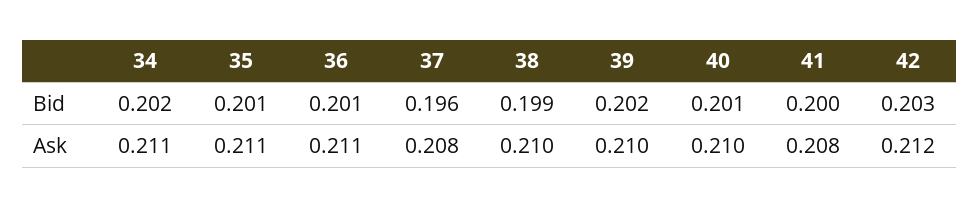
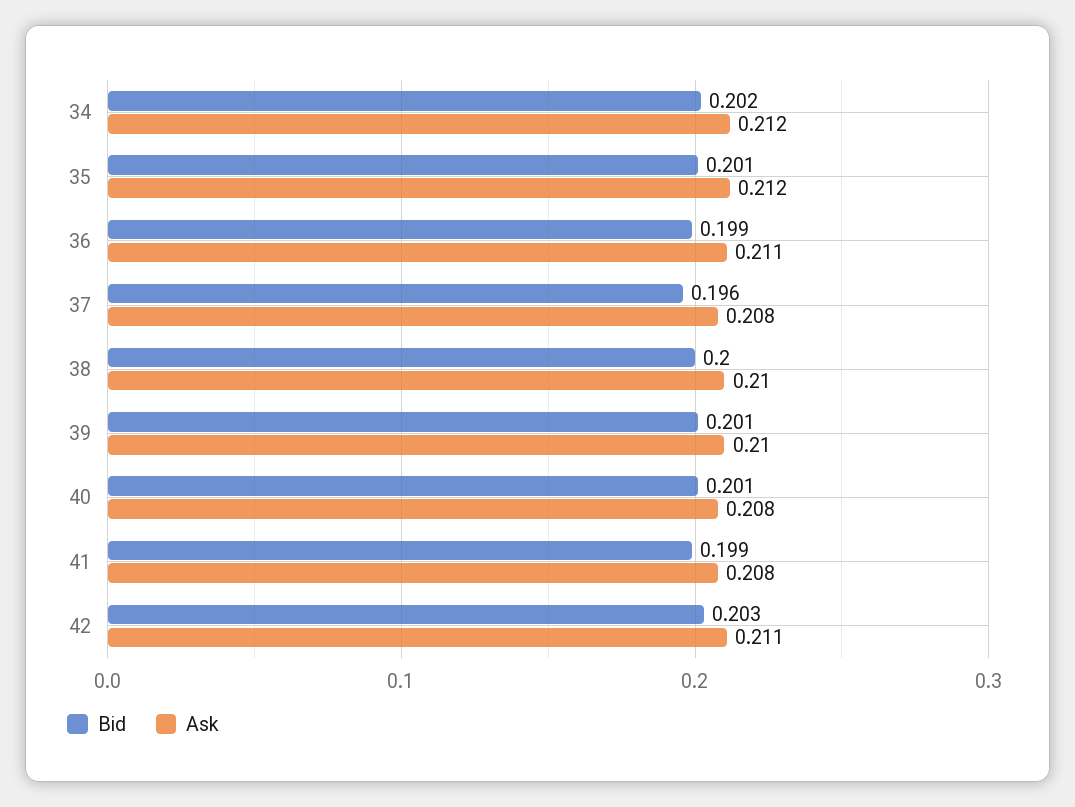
Bid, 36: 0.201 -> 0.199
Bid, 38: 0.199 -> 0.2
Bid, 39: 0.202 -> 0.201
Bid, 41: 0.2 -> 0.199
Ask, 34: 0.211 -> 0.212
Ask, 35: 0.211 -> 0.212
Ask, 40: 0.21 -> 0.208
Ask, 42: 0.212 -> 0.211

